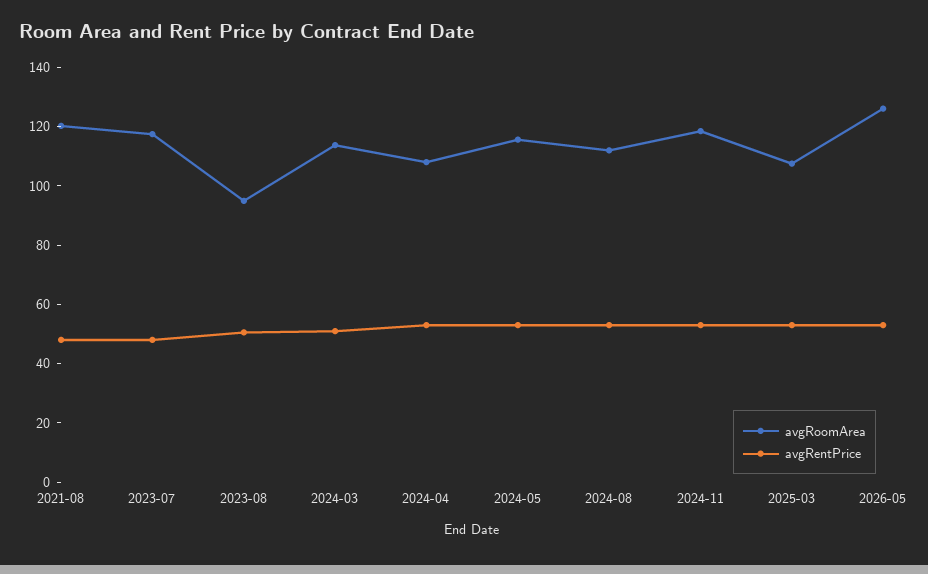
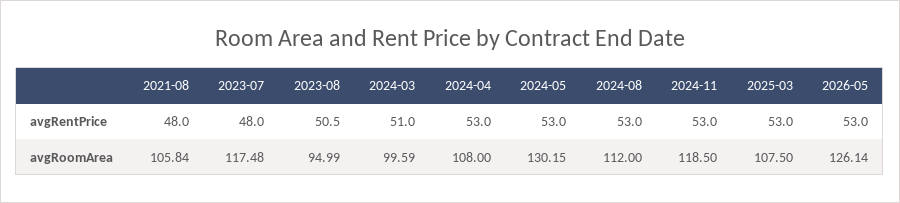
avgRoomArea, 2021-08: 120 -> 105.84
avgRoomArea, 2024-03: 115 -> 99.59
avgRoomArea, 2024-05: 115 -> 130.15

